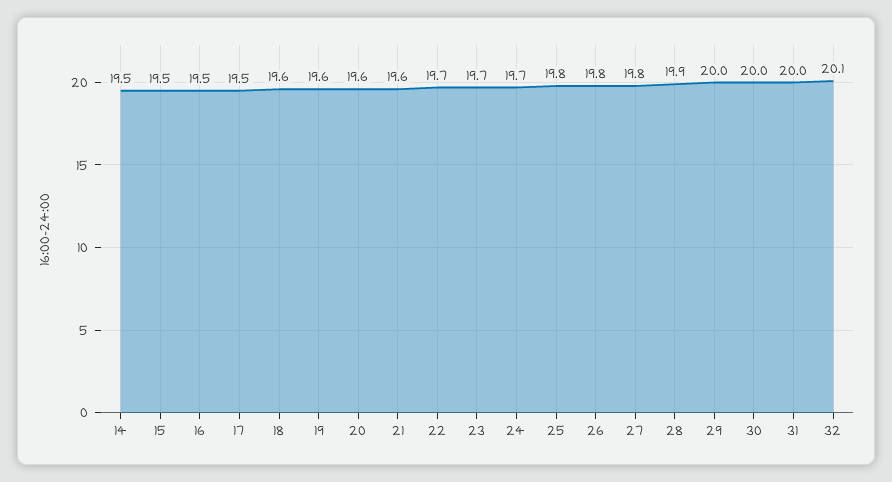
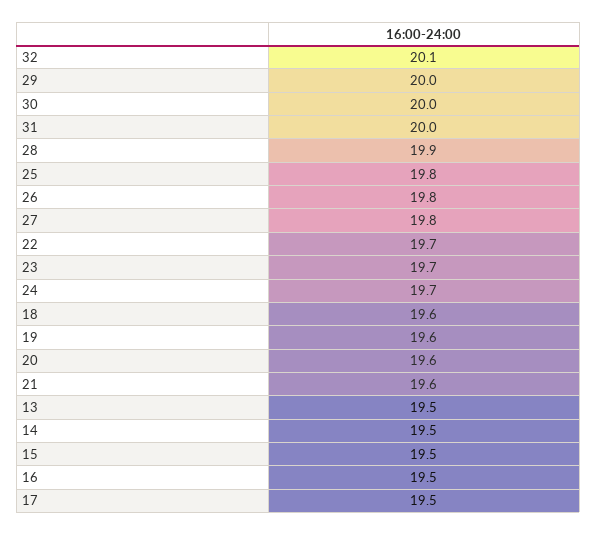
13: none -> 19.5

